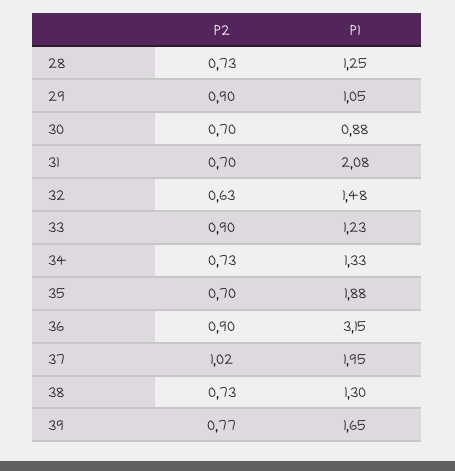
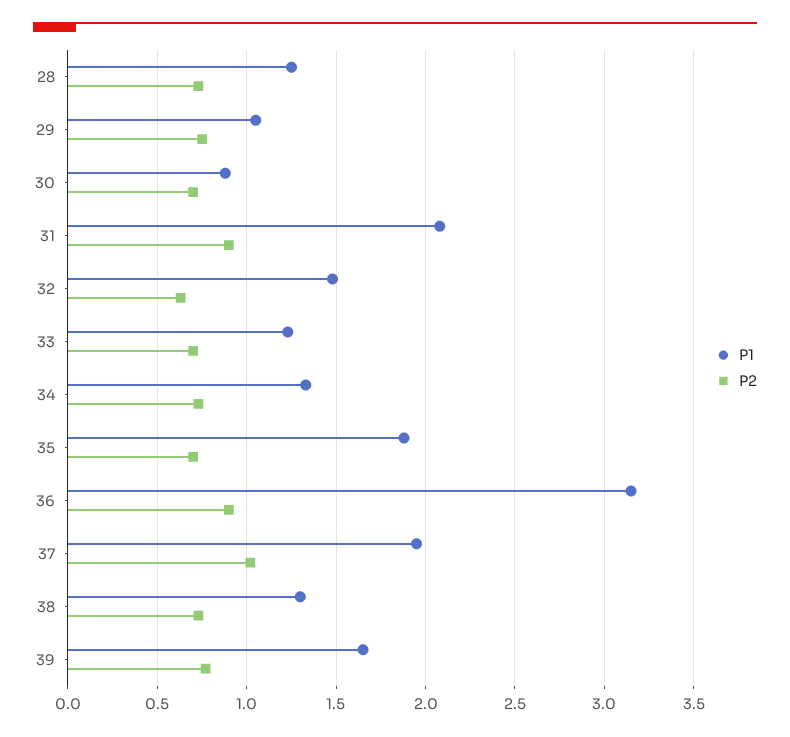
P2, 29: 0.9 -> 0.75
P2, 31: 0.7 -> 0.9
P2, 33: 0.9 -> 0.7

